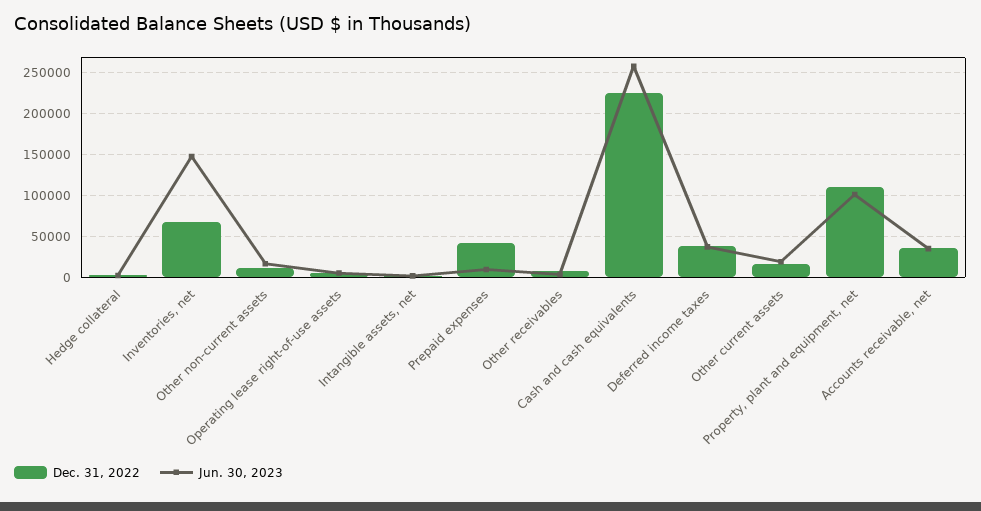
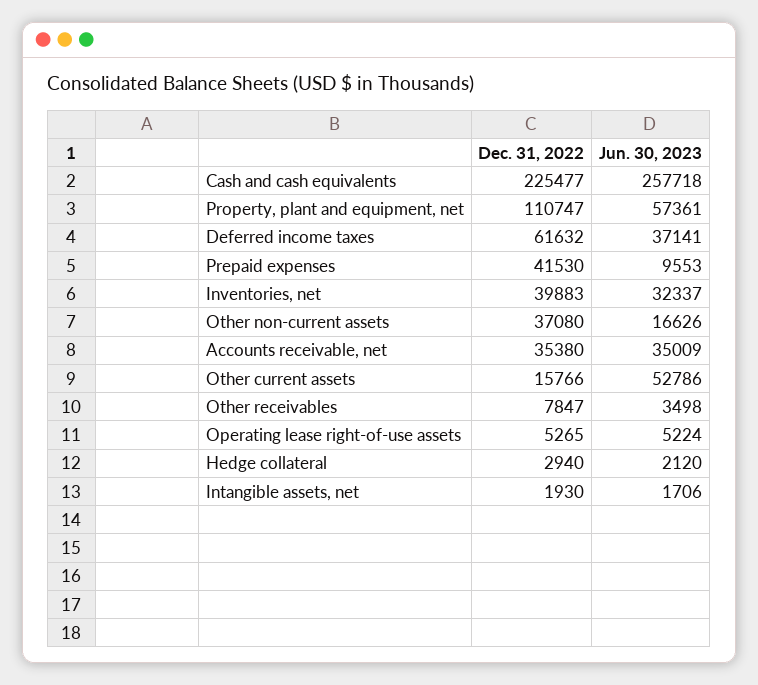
Dec. 31, 2022, Inventories, net: 70000 -> 39883
Jun. 30, 2023, Inventories, net: 150000 -> 32337
Dec. 31, 2022, Other non-current assets: 10000 -> 37080
Dec. 31, 2022, Deferred income taxes: 40000 -> 61632
Jun. 30, 2023, Other current assets: 20000 -> 52786
Jun. 30, 2023, Property, plant and equipment, net: 100000 -> 57361

